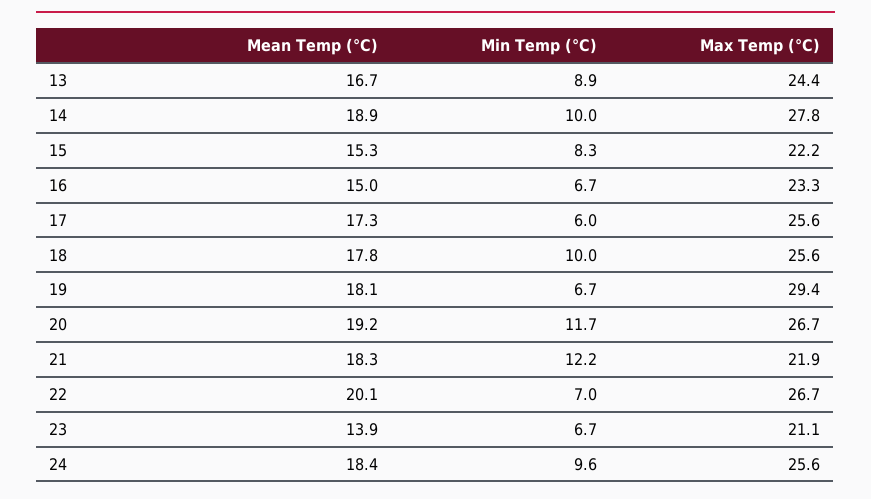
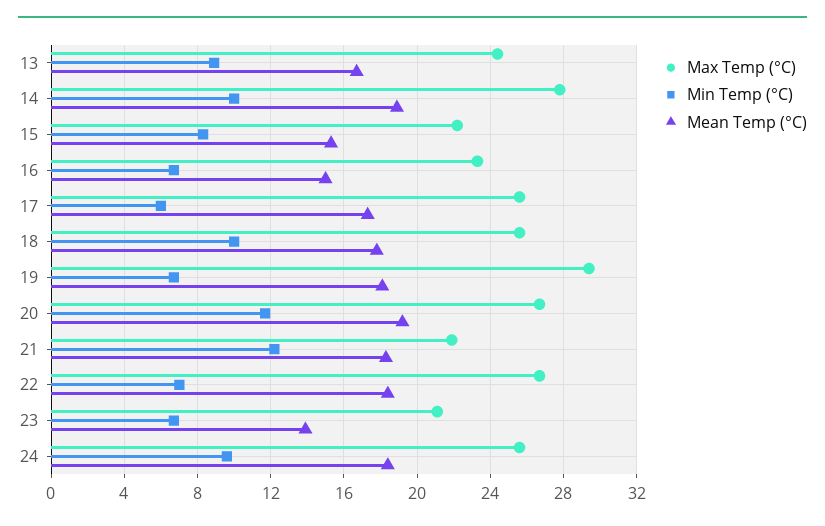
Mean Temp (°C), 22: 20.1 -> 18.5

